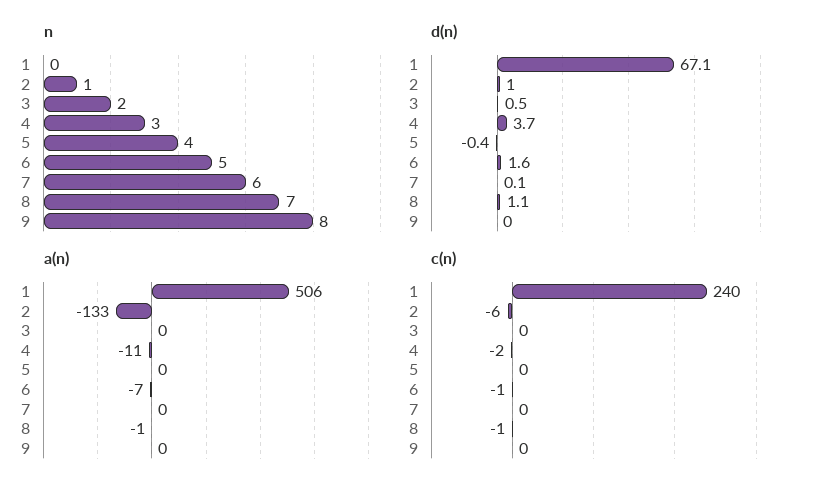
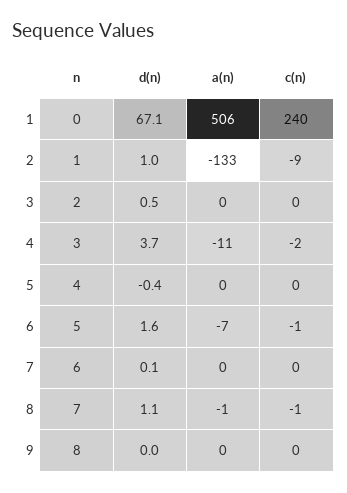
c(n), 2: -6 -> -9

